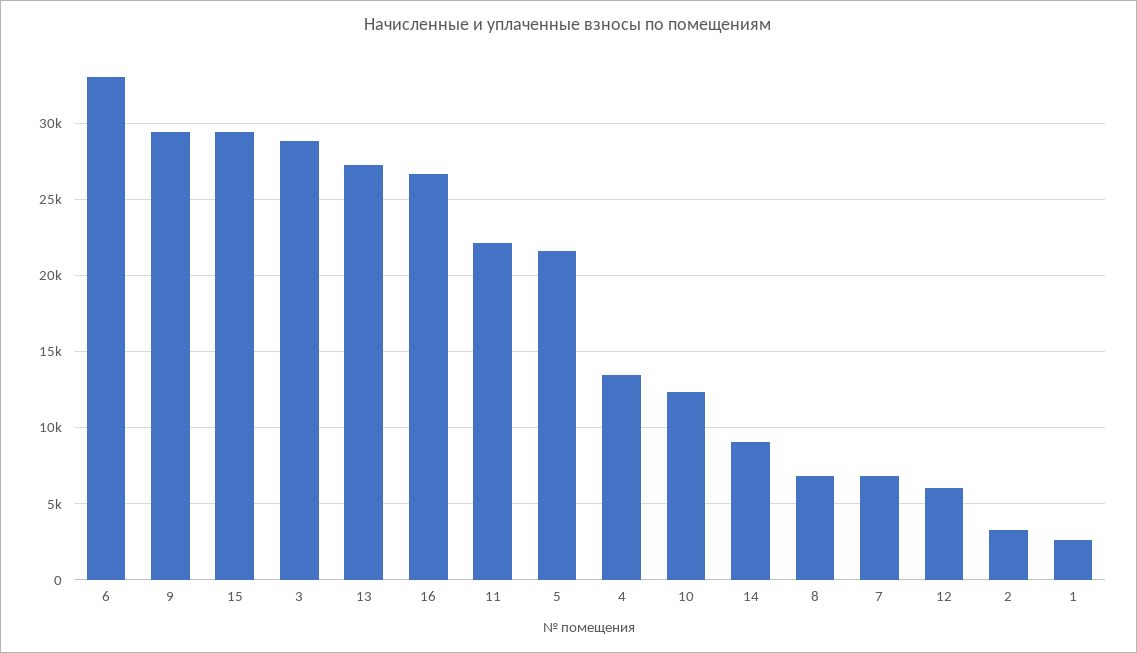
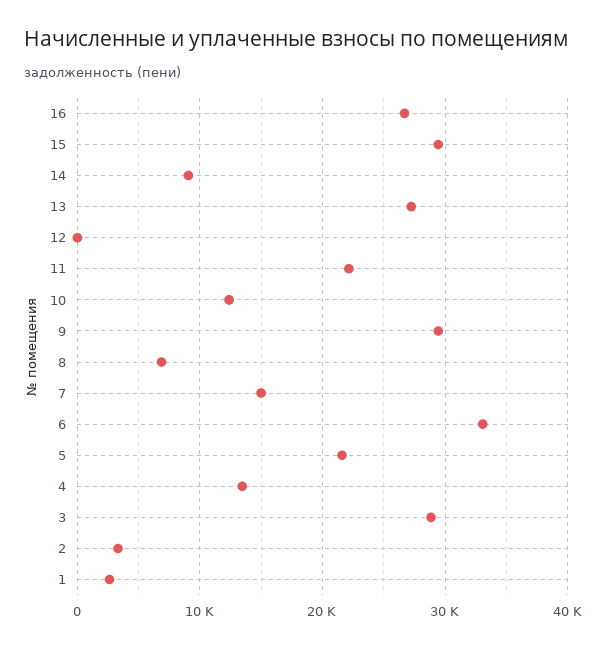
7: 7000 -> 15000
12: 6000 -> 0

